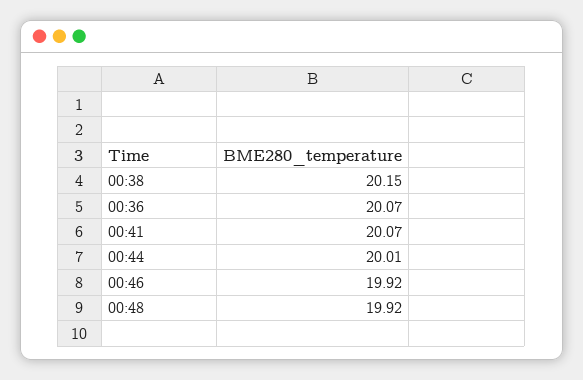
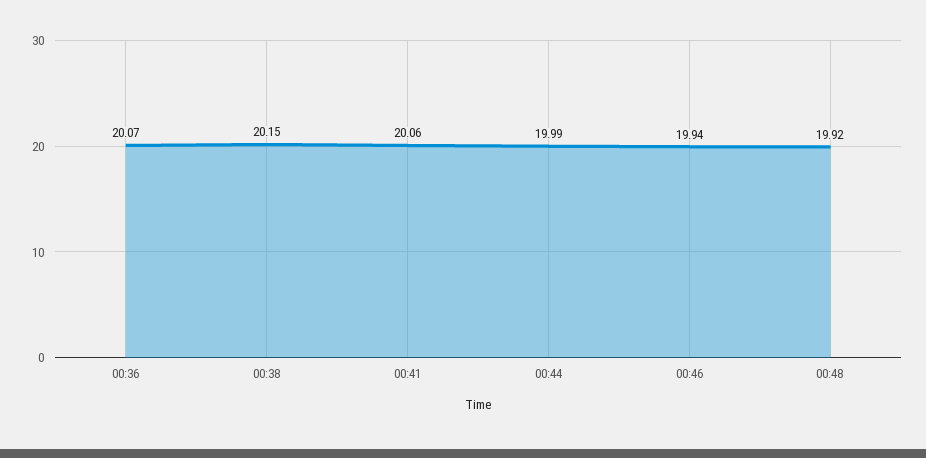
00:41: 20.07 -> 20.06
00:44: 20.01 -> 19.99
00:46: 19.92 -> 19.94

